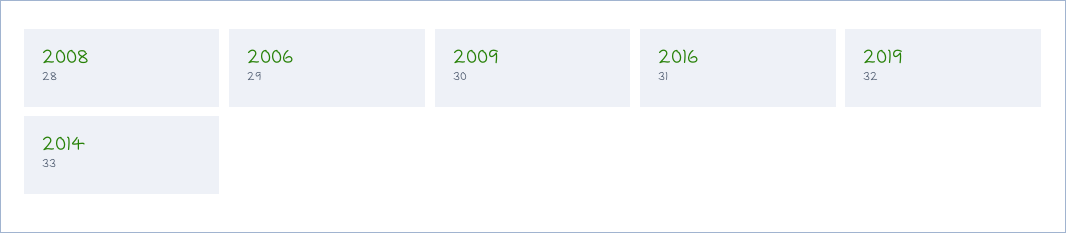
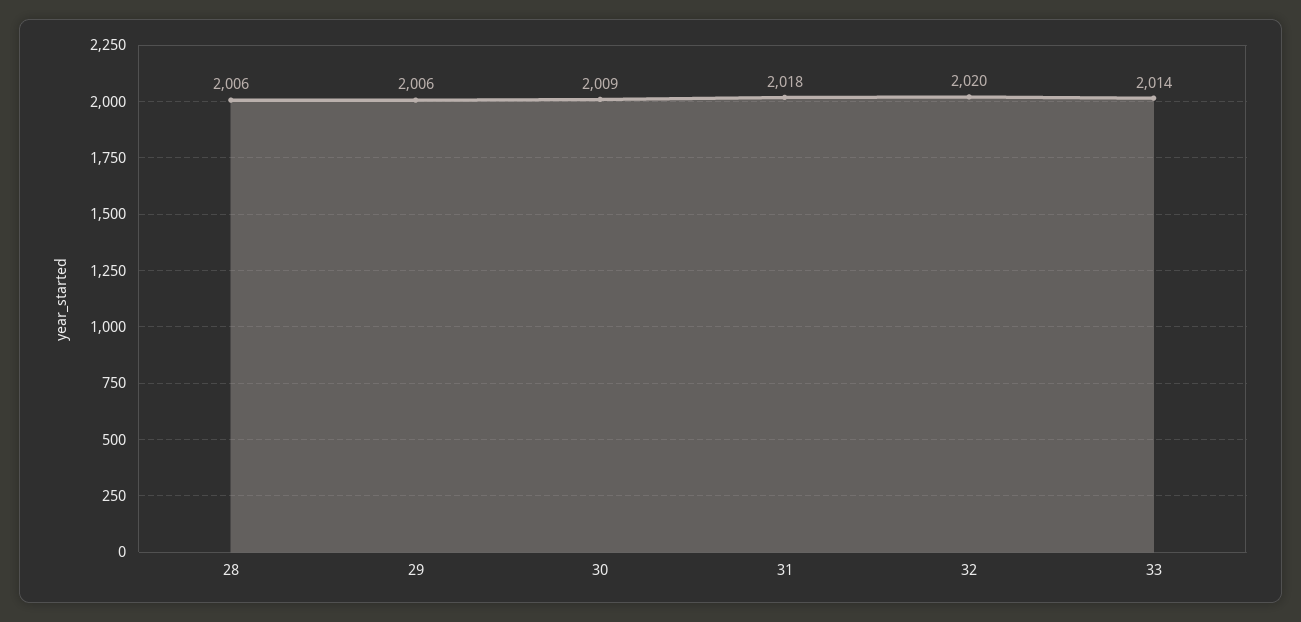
28: 2008 -> 2006
31: 2016 -> 2018
32: 2019 -> 2020

